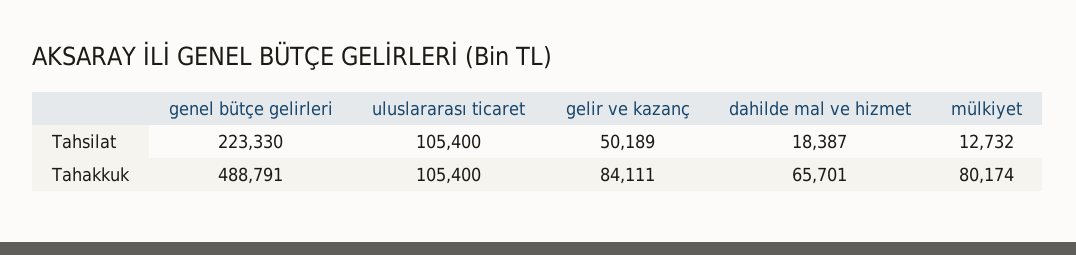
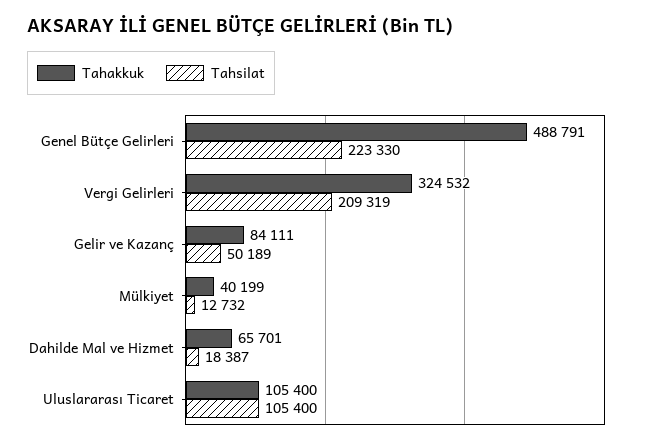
Tahakkuk, mülkiyet: 80174 -> 40199
Tahakkuk, Vergi Gelirleri: none -> 324532
Tahsilat, Vergi Gelirleri: none -> 209319

